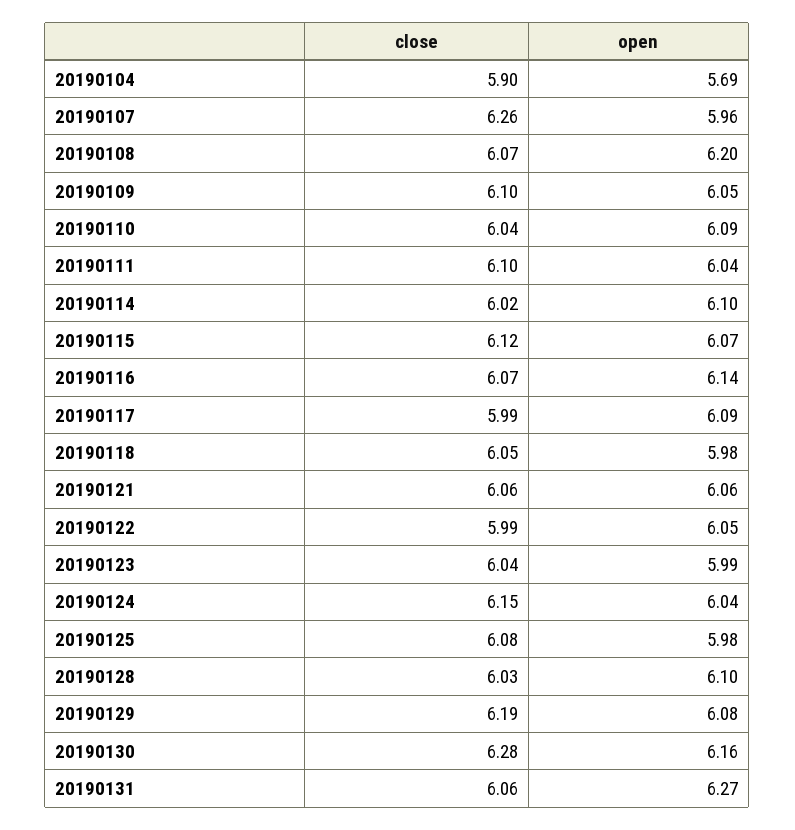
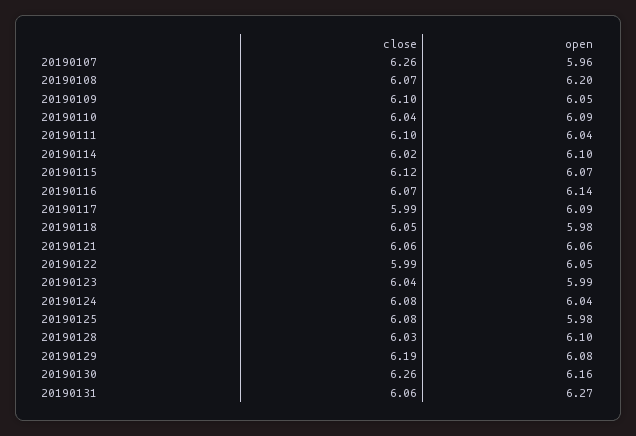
close, 20190104: 5.9 -> none
open, 20190104: 5.69 -> none
close, 20190124: 6.15 -> 6.08
close, 20190130: 6.28 -> 6.26

